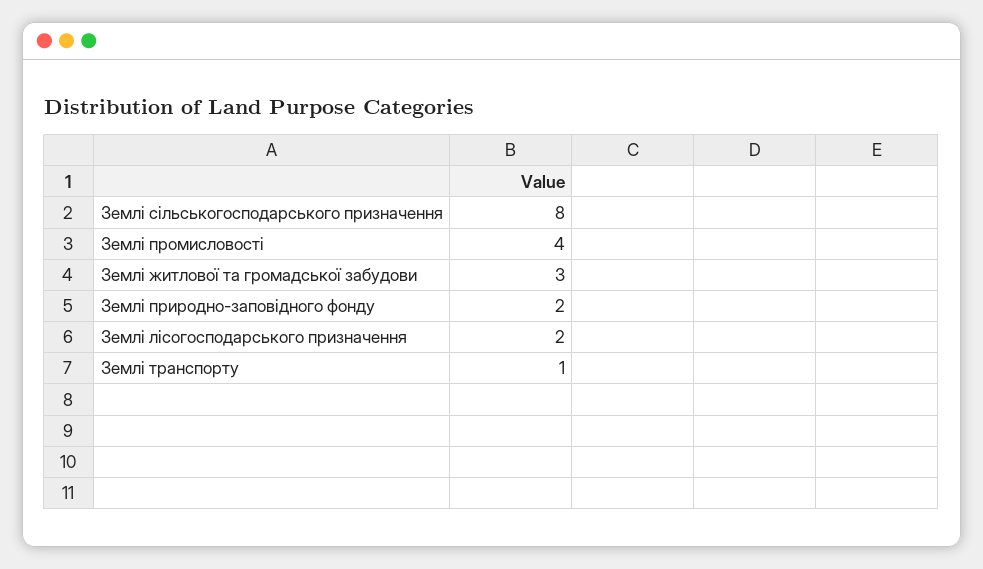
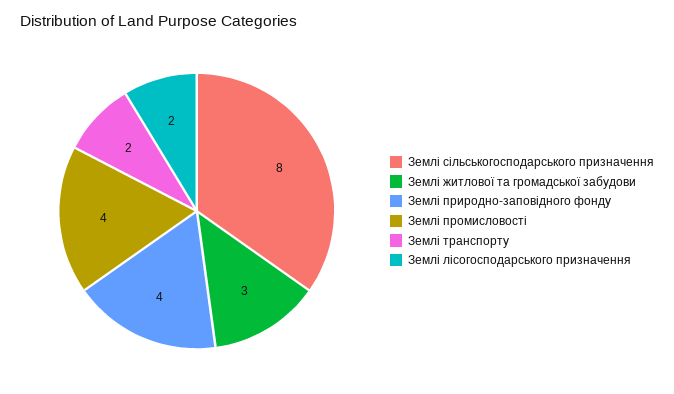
Землі природно-заповідного фонду: 2 -> 4
Землі транспорту: 1 -> 2

